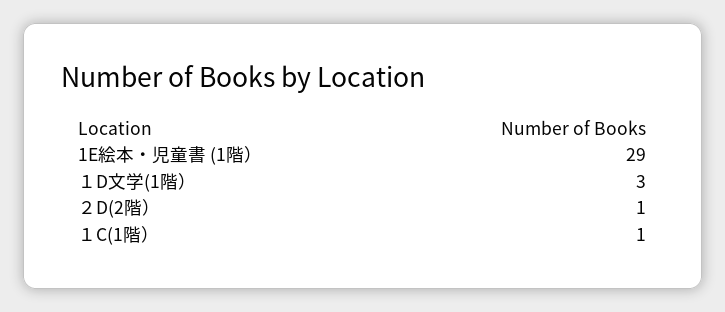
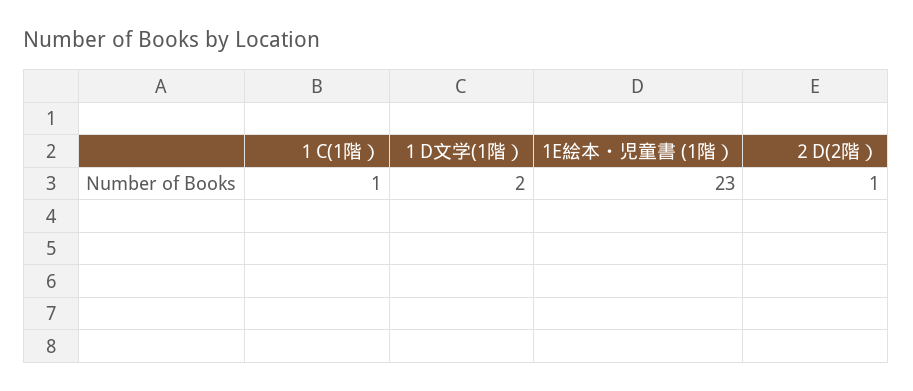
1E絵本・児童書 (1階）: 29 -> 23
１D文学(1階）: 3 -> 2

